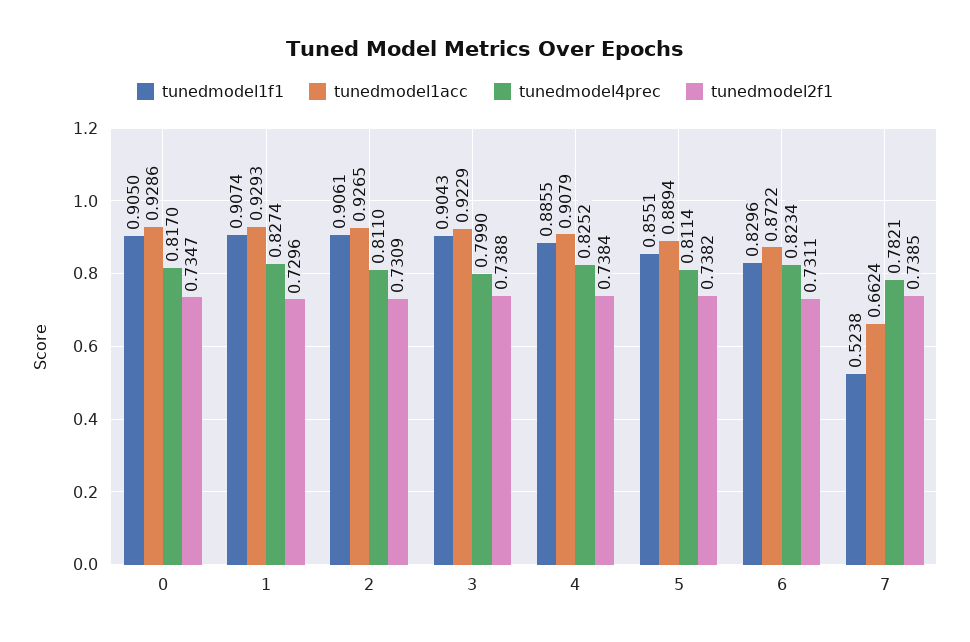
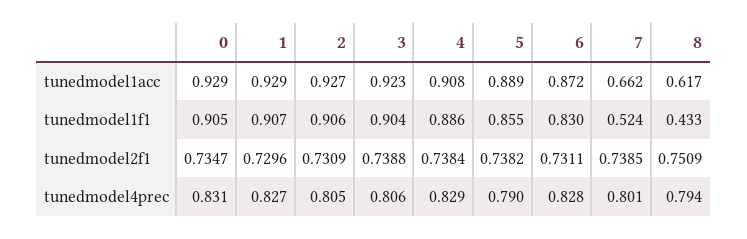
tunedmodel4prec, 0: 0.817 -> 0.831
tunedmodel4prec, 2: 0.811 -> 0.805
tunedmodel4prec, 3: 0.799 -> 0.806
tunedmodel4prec, 4: 0.8252 -> 0.829
tunedmodel4prec, 5: 0.8114 -> 0.79
tunedmodel4prec, 6: 0.8234 -> 0.828
tunedmodel4prec, 7: 0.7821 -> 0.801
tunedmodel1acc, 8: none -> 0.617
tunedmodel1f1, 8: none -> 0.433
tunedmodel2f1, 8: none -> 0.7509
tunedmodel4prec, 8: none -> 0.794

